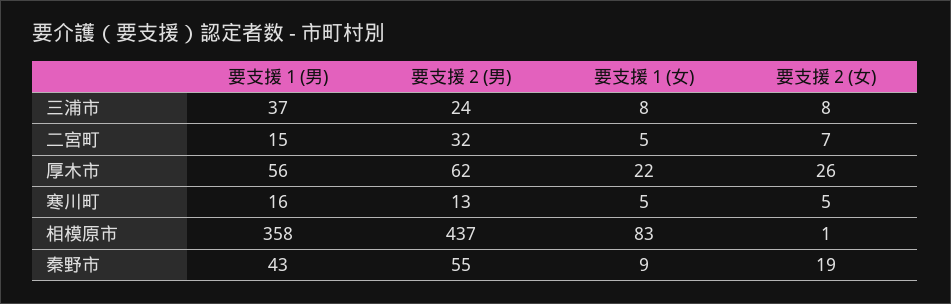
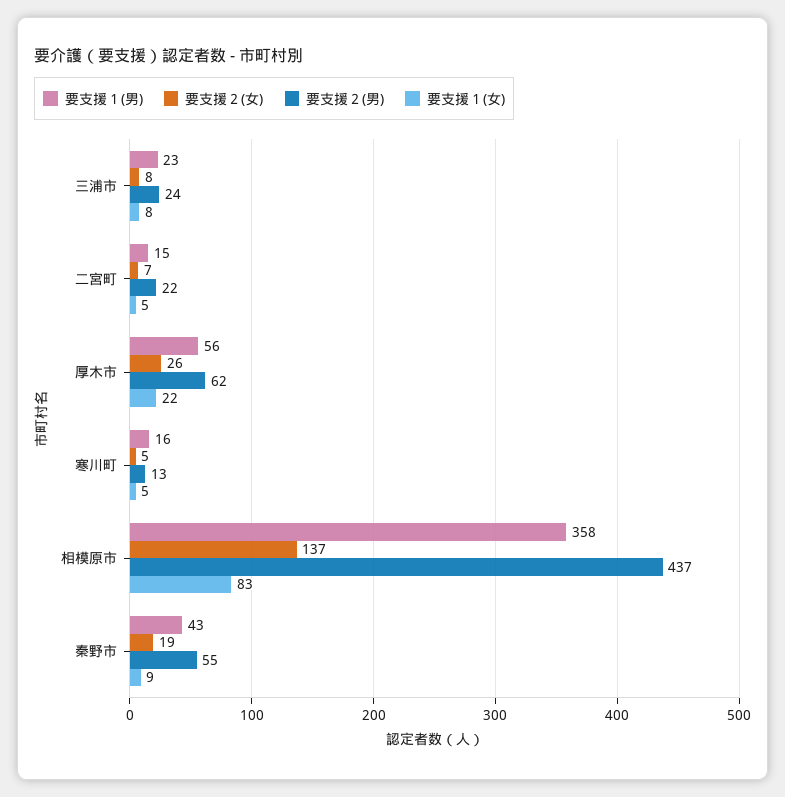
要支援１(男), 三浦市: 37 -> 23
要支援２(男), 二宮町: 32 -> 22
要支援２(女), 相模原市: 1 -> 137

